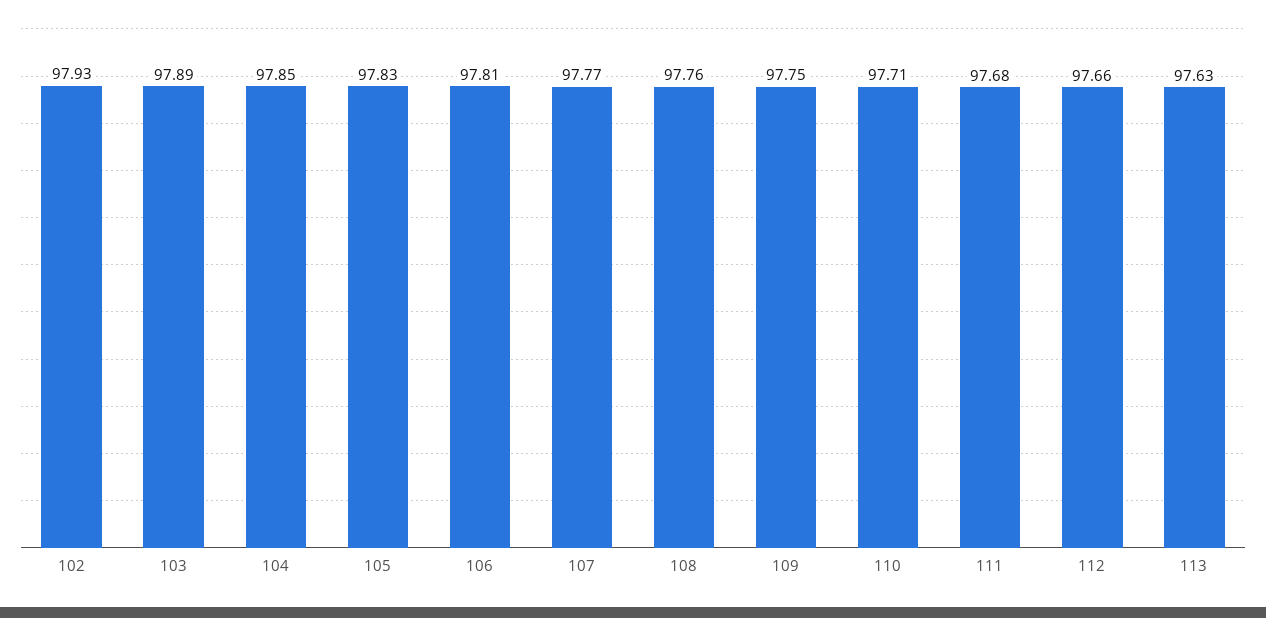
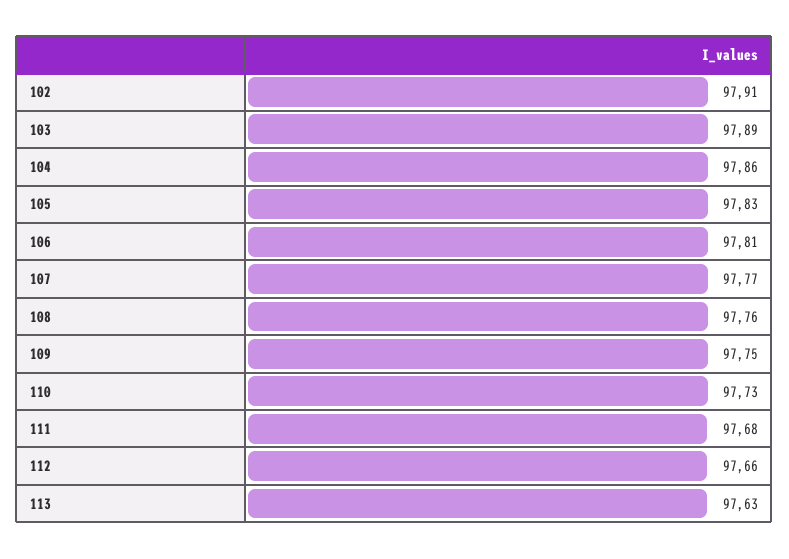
102: 97.93 -> 97.91
104: 97.85 -> 97.86
110: 97.71 -> 97.73

